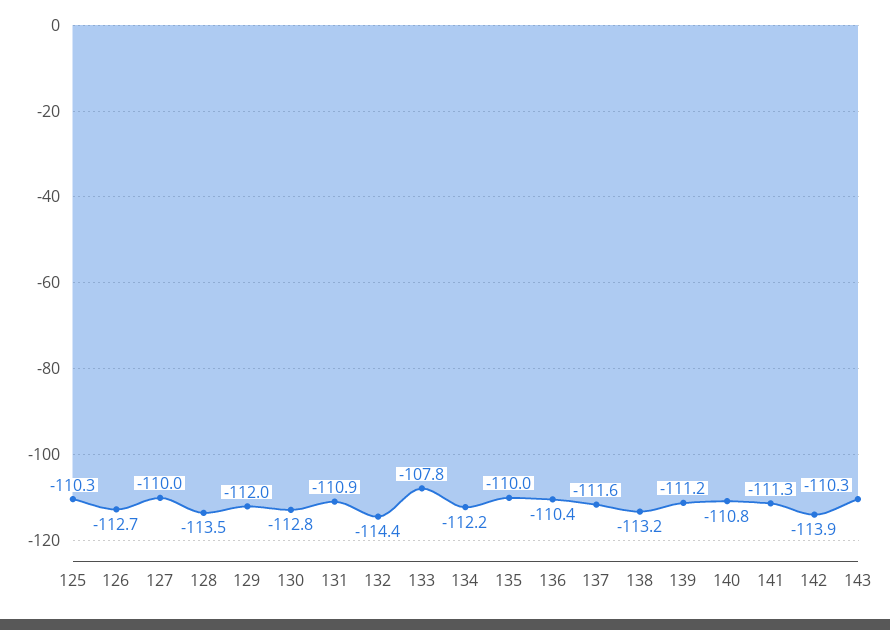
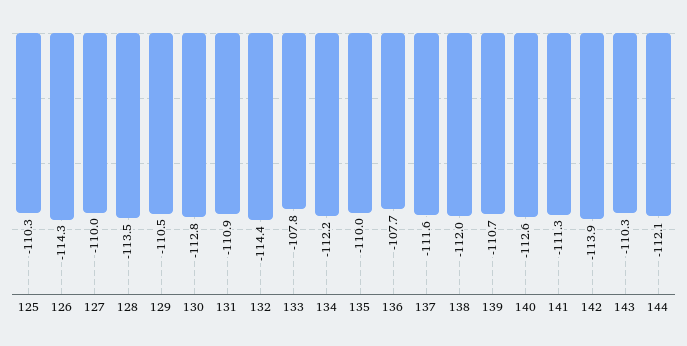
126: -112.7 -> -114.3
129: -112 -> -110.5
136: -110.4 -> -107.7
138: -113.2 -> -112
139: -111.2 -> -110.7
140: -110.8 -> -112.6
144: none -> -112.1

